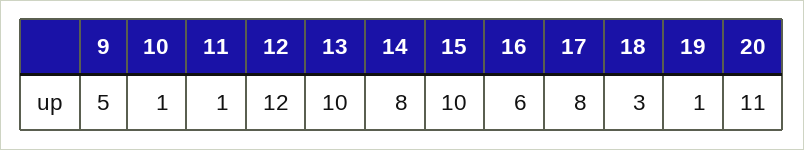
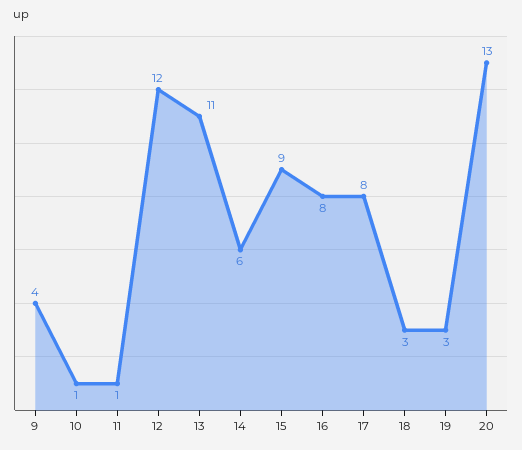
9: 5 -> 4
13: 10 -> 11
14: 8 -> 6
15: 10 -> 9
16: 6 -> 8
19: 1 -> 3
20: 11 -> 13

